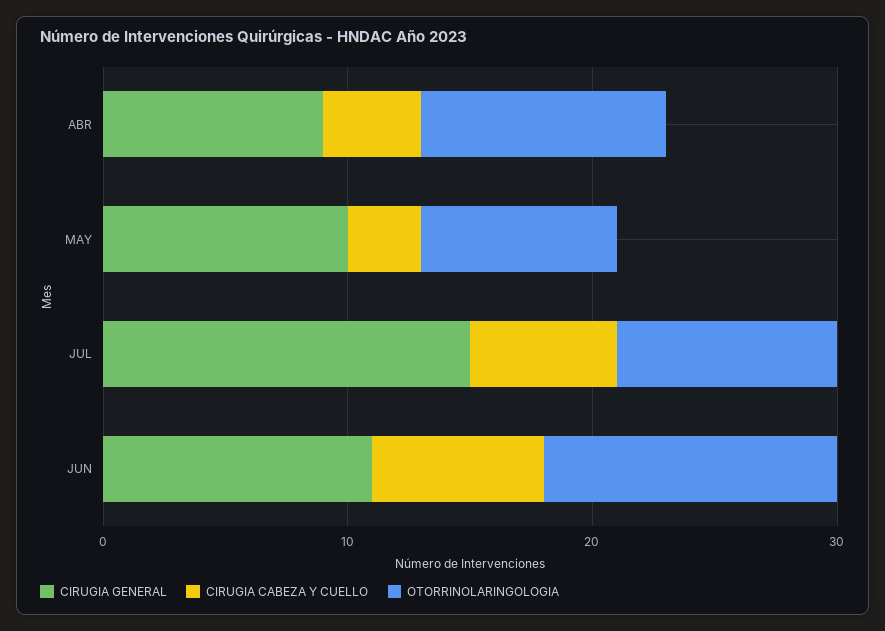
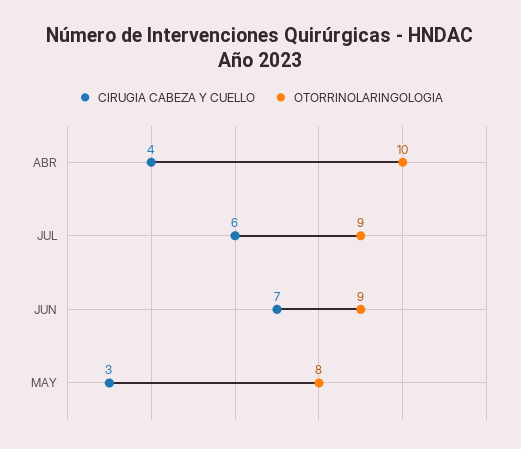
CIRUGIA GENERAL, ABR: 9 -> none
CIRUGIA GENERAL, MAY: 10 -> none
CIRUGIA GENERAL, JUL: 15 -> none
CIRUGIA GENERAL, JUN: 11 -> none
OTORRINOLARINGOLOGIA, JUN: 12 -> 9

